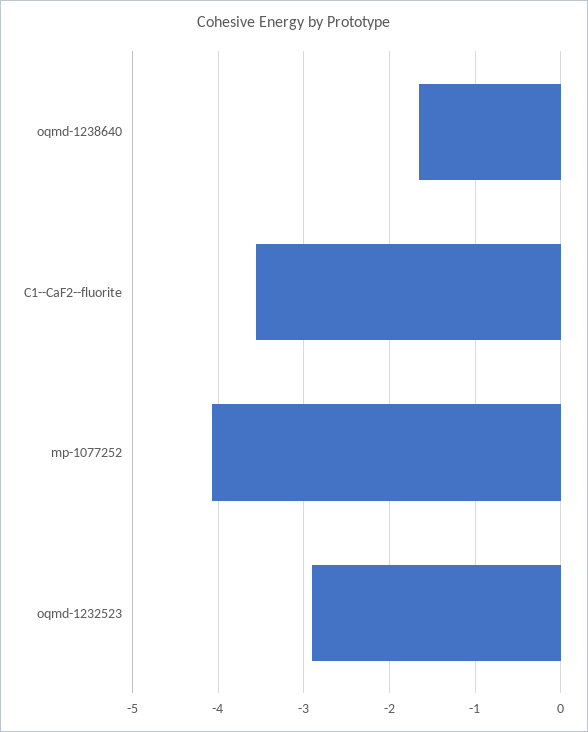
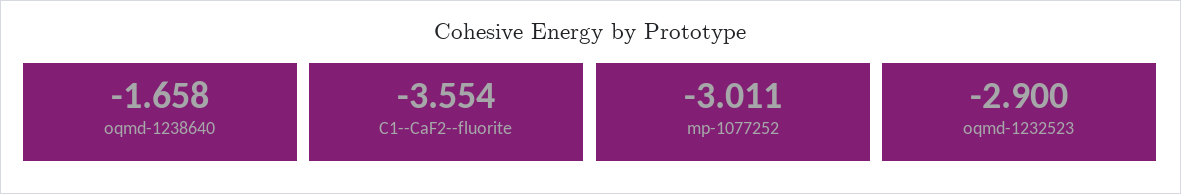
mp-1077252: -4.1 -> -3.011

